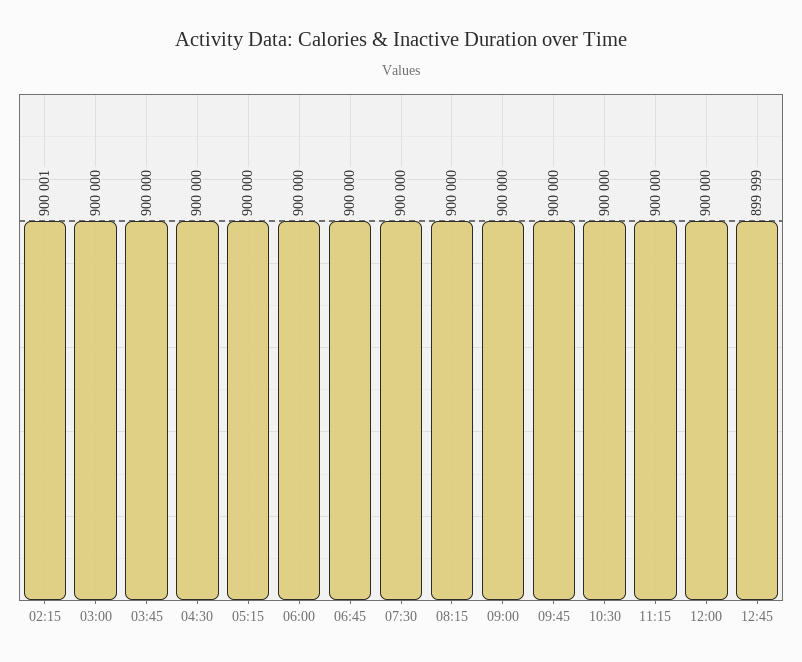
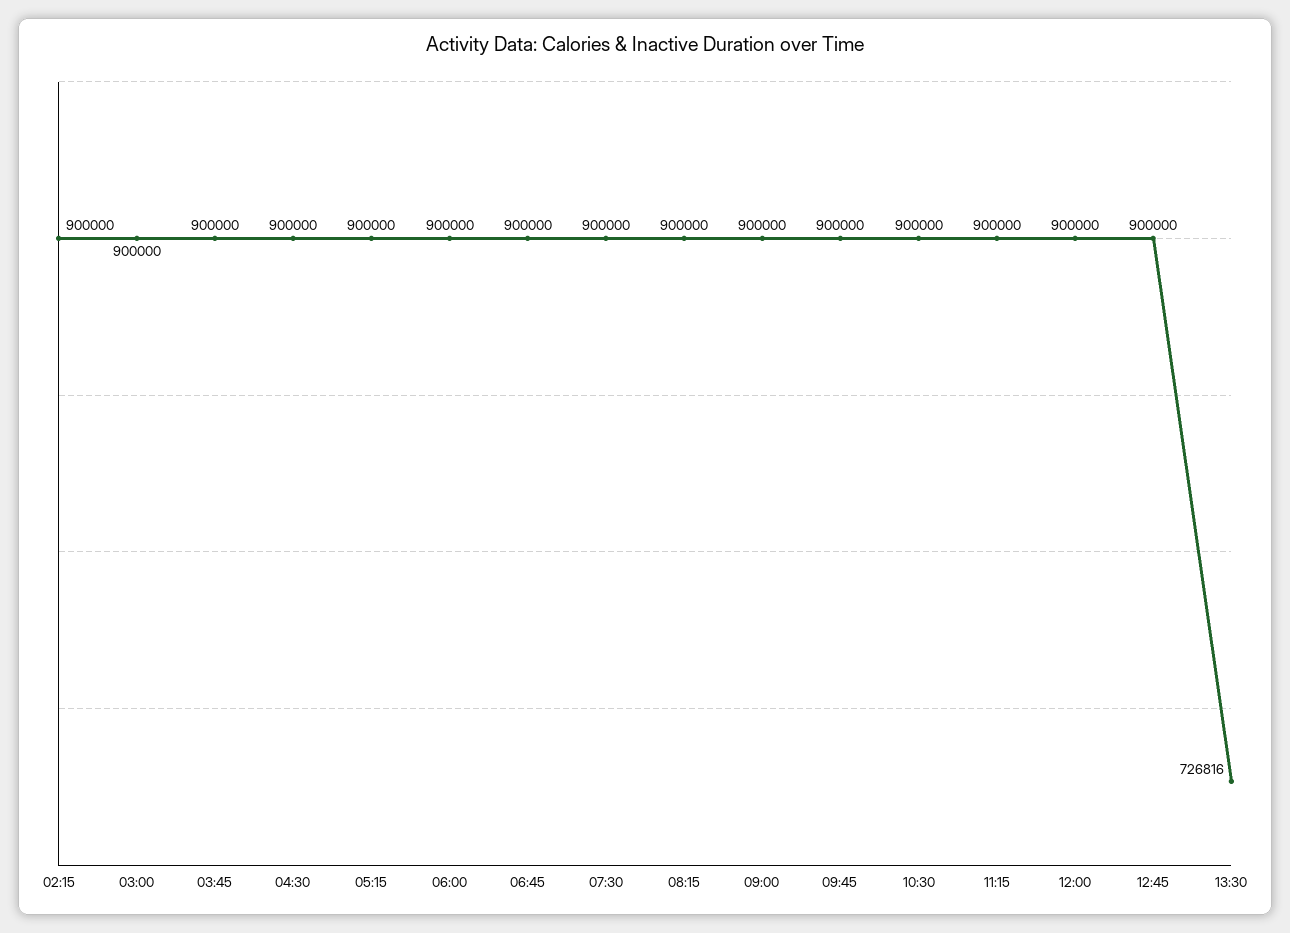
02:15: 900001 -> 900000
12:45: 899999 -> 900000
13:30: none -> 726816

